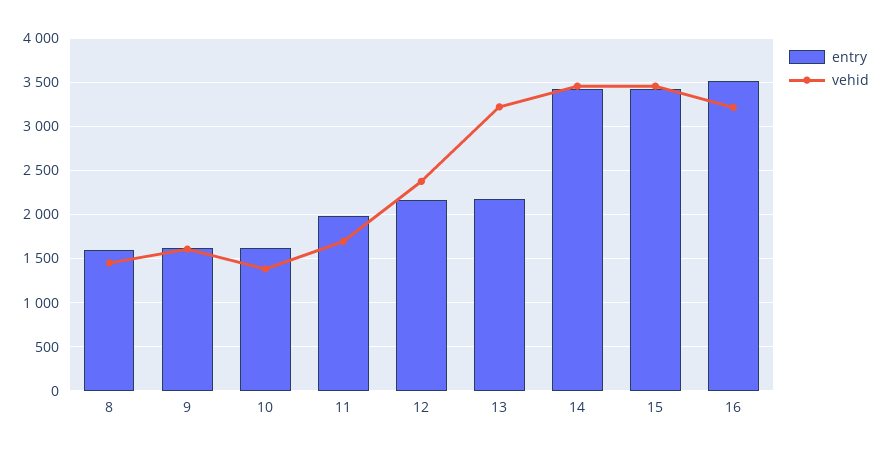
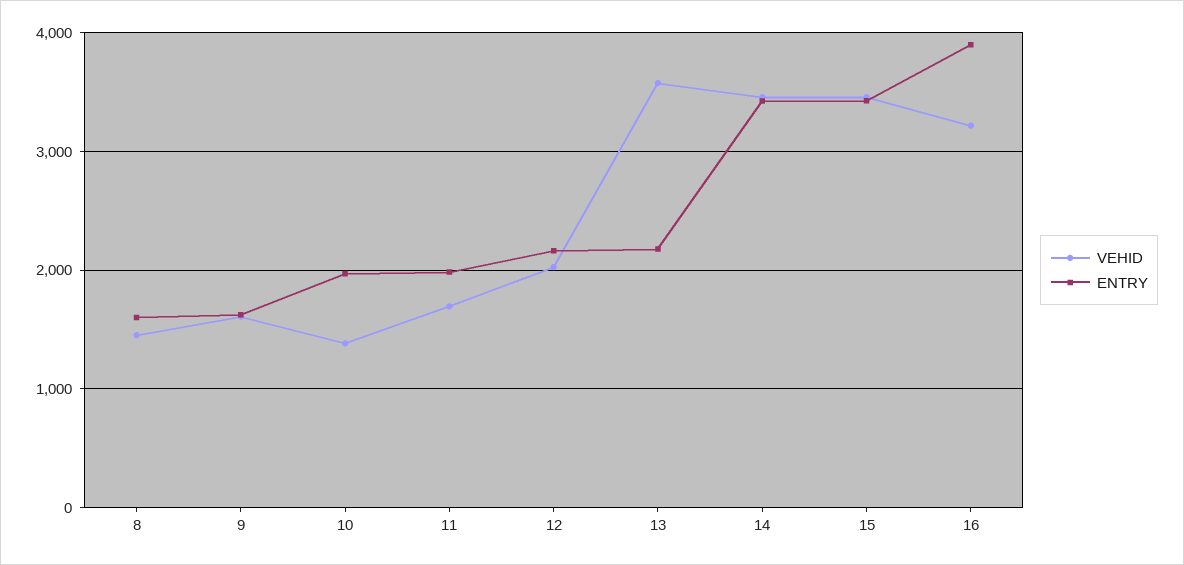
entry, 10: 1600 -> 2000
vehid, 12: 2400 -> 2000
vehid, 13: 3200 -> 3600
entry, 16: 3500 -> 3900

